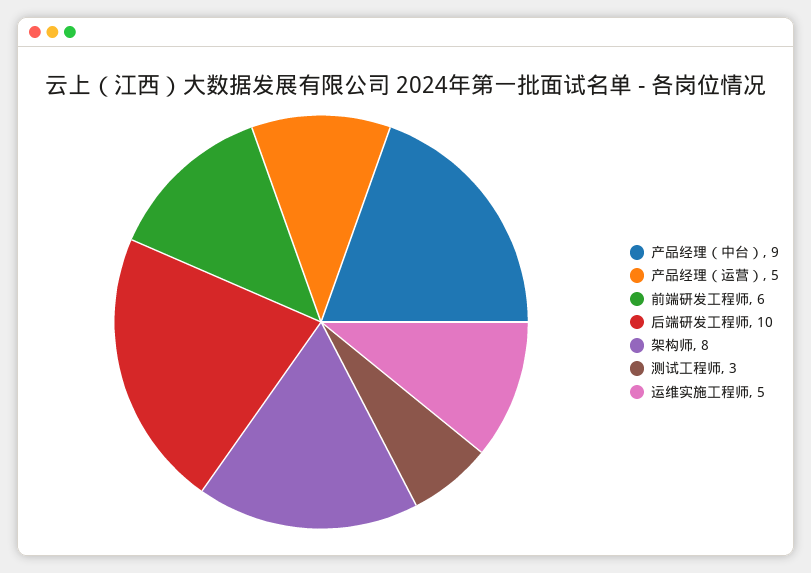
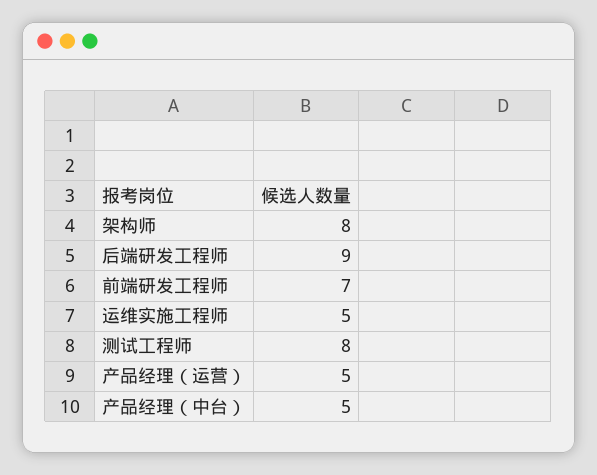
产品经理（中台）: 9 -> 5
前端研发工程师: 6 -> 7
后端研发工程师: 10 -> 9
测试工程师: 3 -> 8

